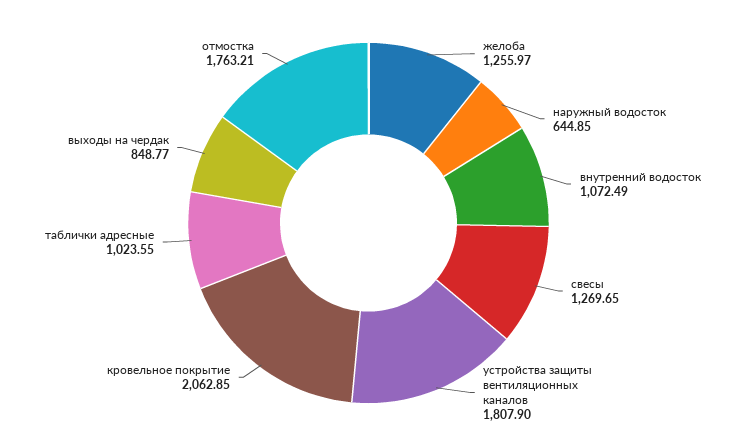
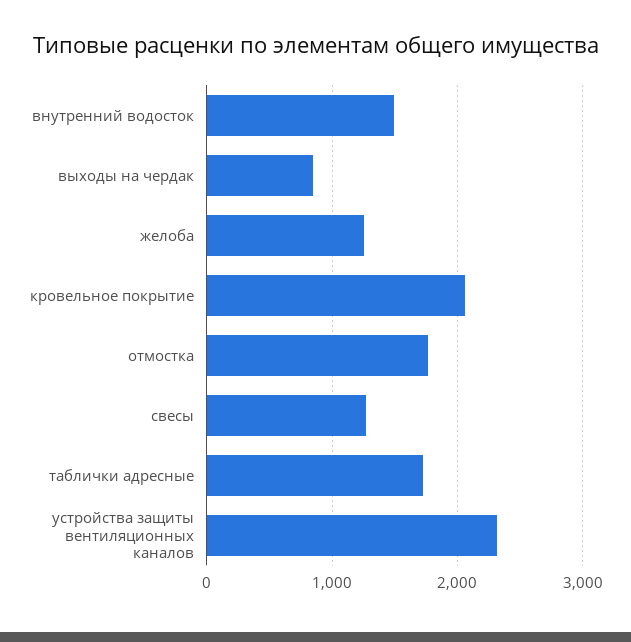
наружный водосток: 644.85 -> none
внутренний водосток: 1072.49 -> 1500
устройства защиты вентиляционных каналов: 1807.9 -> 2300
таблички адресные: 1023.55 -> 1700

